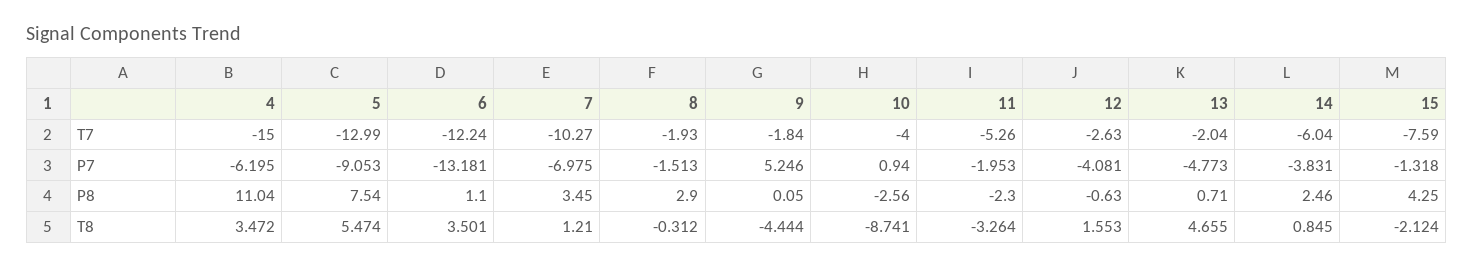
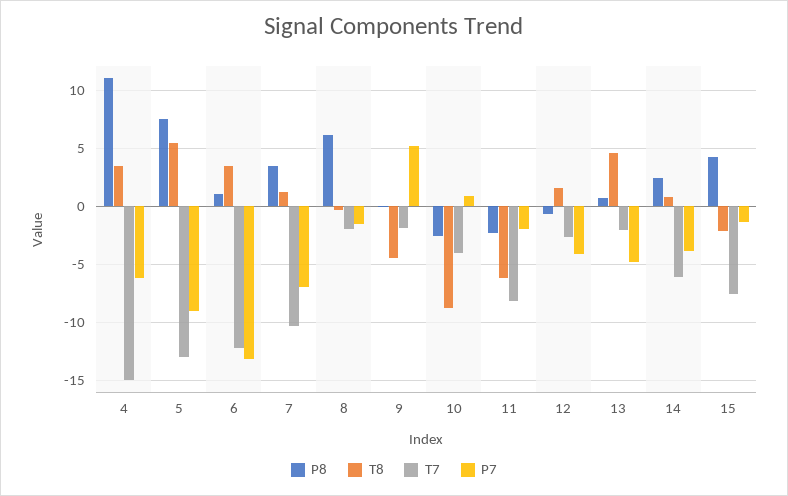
T7, 11: -5.26 -> -8
P8, 8: 2.9 -> 6
T8, 11: -3.264 -> -6

